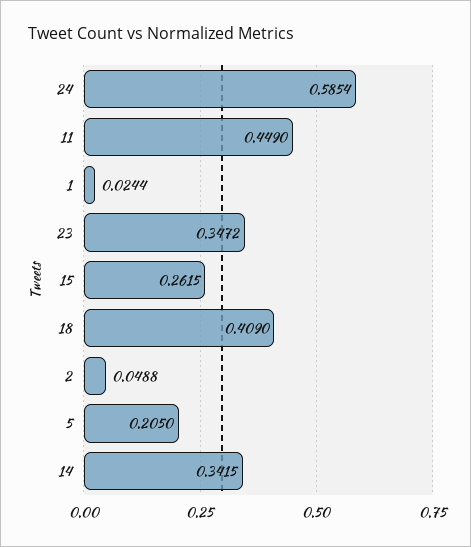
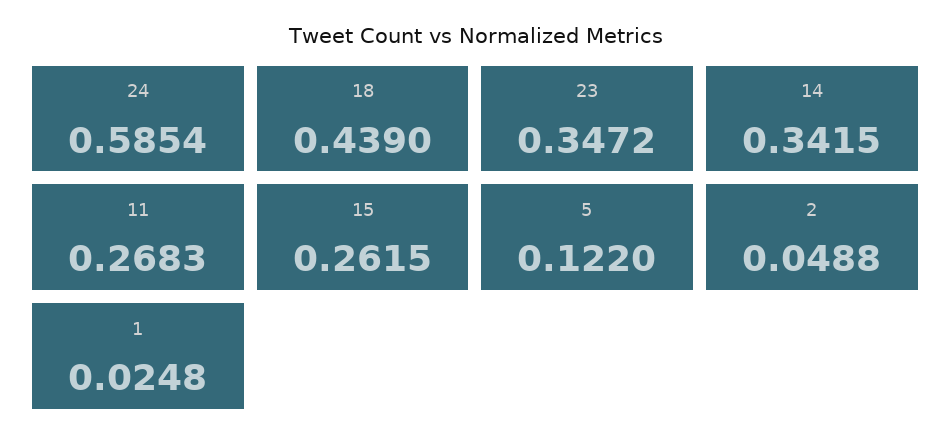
11: 0.449 -> 0.2683
1: 0.0244 -> 0.0248
18: 0.409 -> 0.439
5: 0.205 -> 0.122

